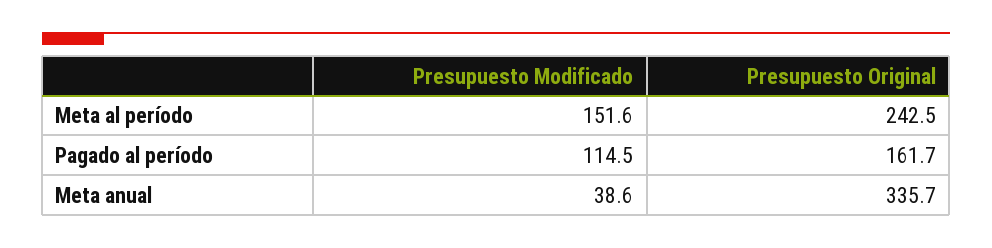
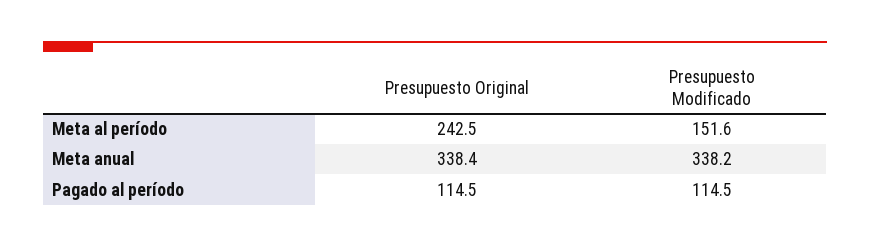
Presupuesto Original, Pagado al período: 161.7 -> 114.5
Presupuesto Modificado, Meta anual: 38.6 -> 338.2
Presupuesto Original, Meta anual: 335.7 -> 338.4

